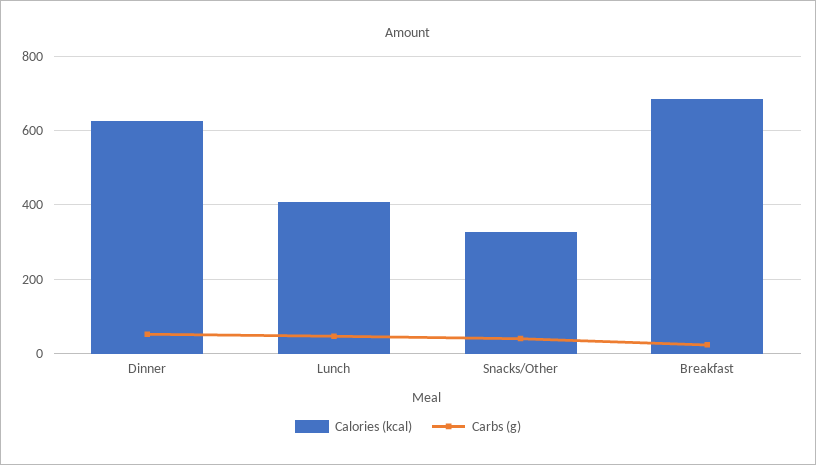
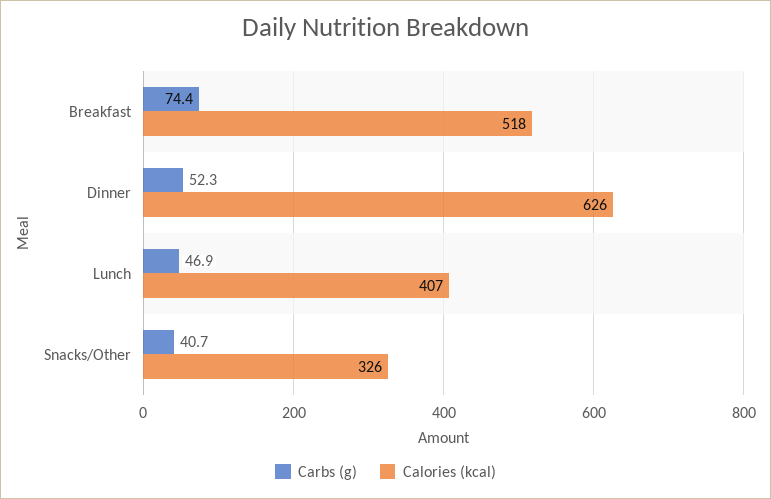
Calories (kcal), Breakfast: 680 -> 518
Carbs (g), Breakfast: 20 -> 74.4

